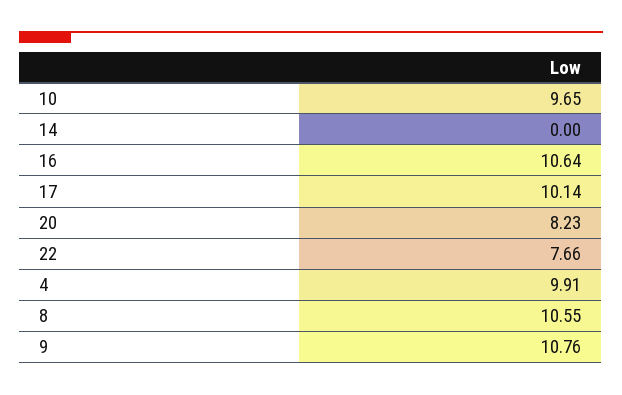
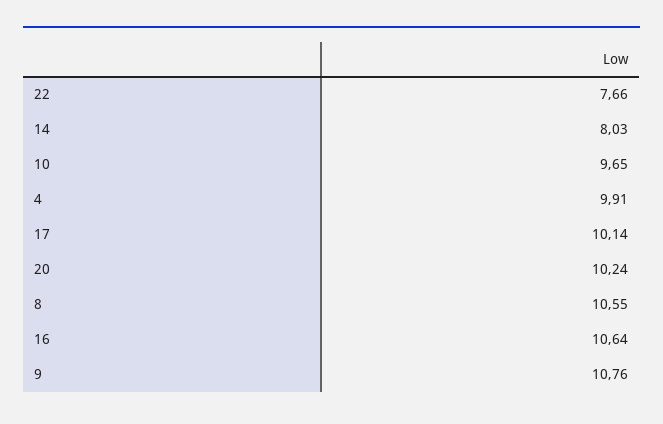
14: 0 -> 8.03
20: 8.23 -> 10.24

